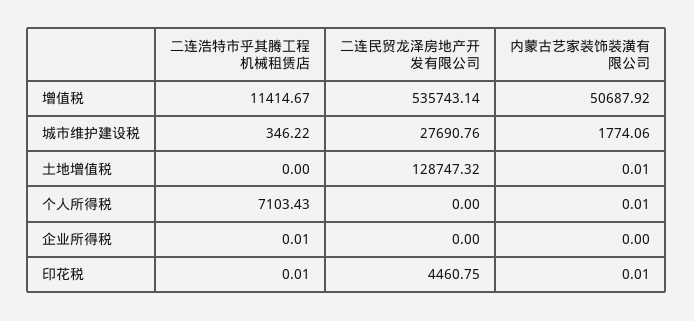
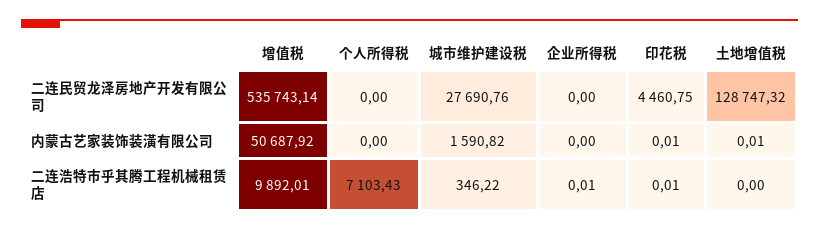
二连浩特市乎其腾工程机械租赁店, 增值税: 11414.67 -> 9892.01
内蒙古艺家装饰装潢有限公司, 城市维护建设税: 1774.06 -> 1590.82
内蒙古艺家装饰装潢有限公司, 个人所得税: 0.01 -> 0

